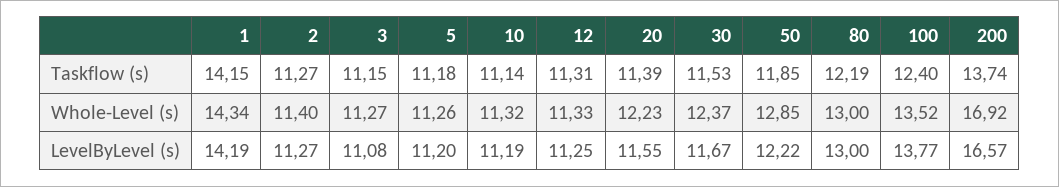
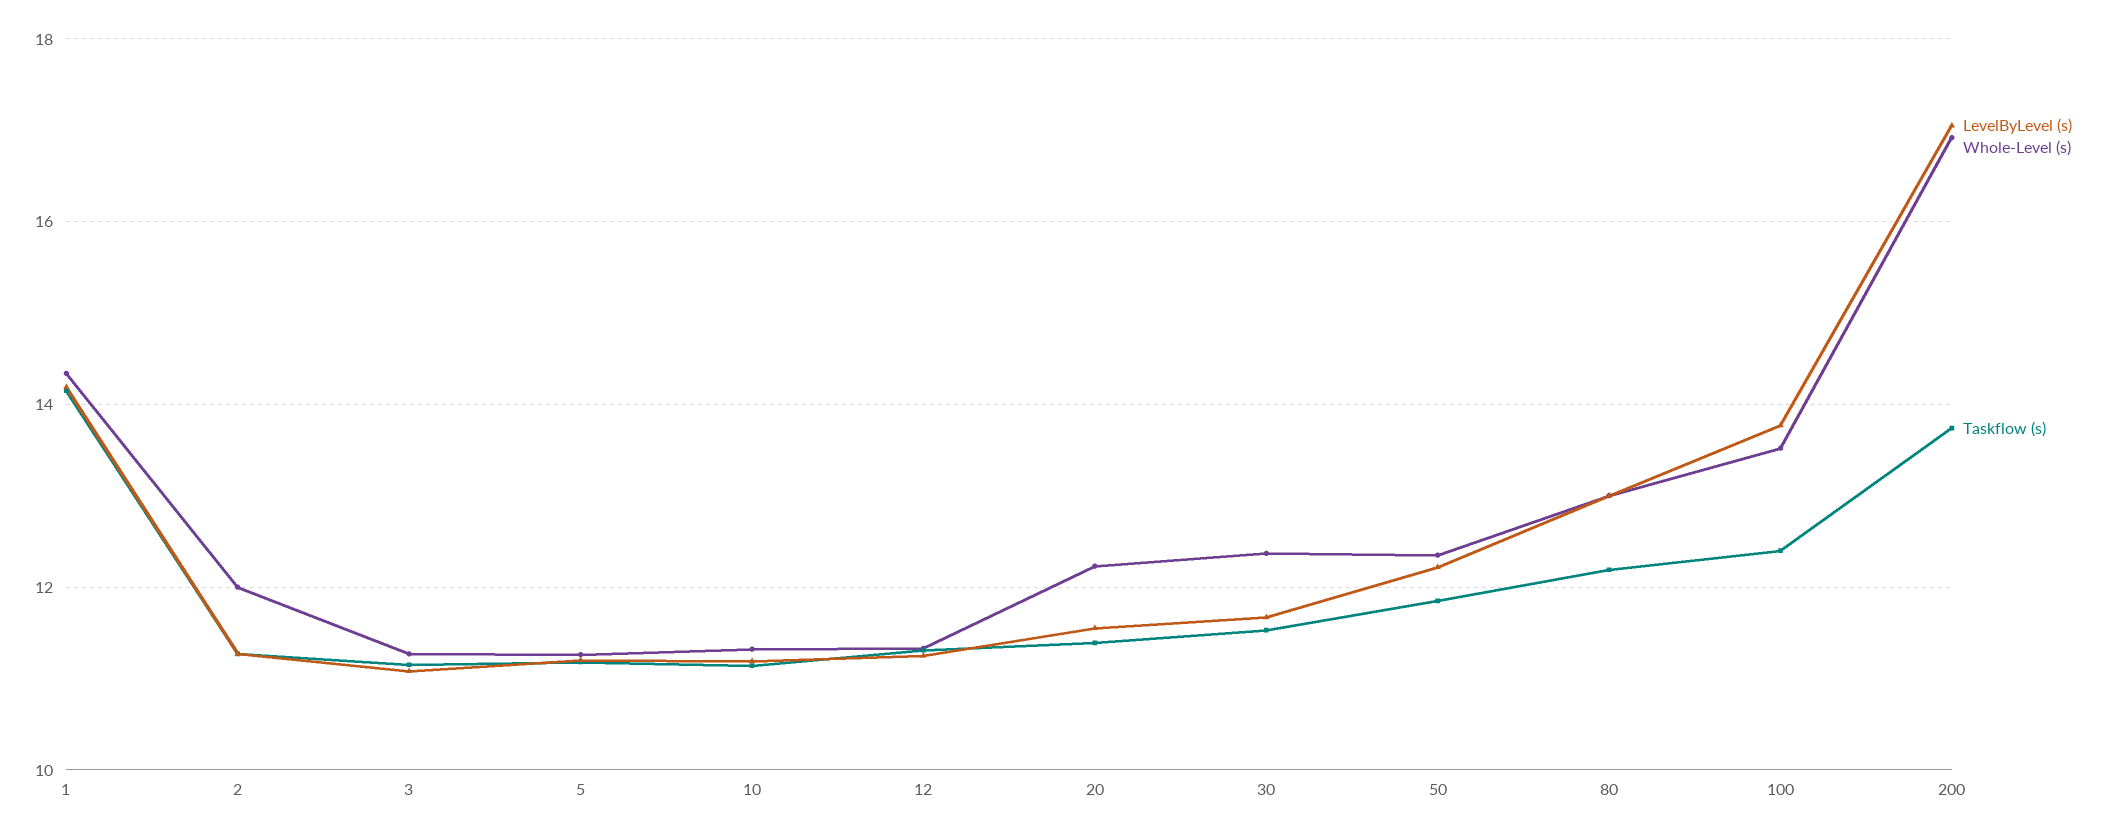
Whole-Level (s), 2: 11.4 -> 12
Whole-Level (s), 50: 12.85 -> 12.4
LevelByLevel (s), 200: 16.57 -> 17

